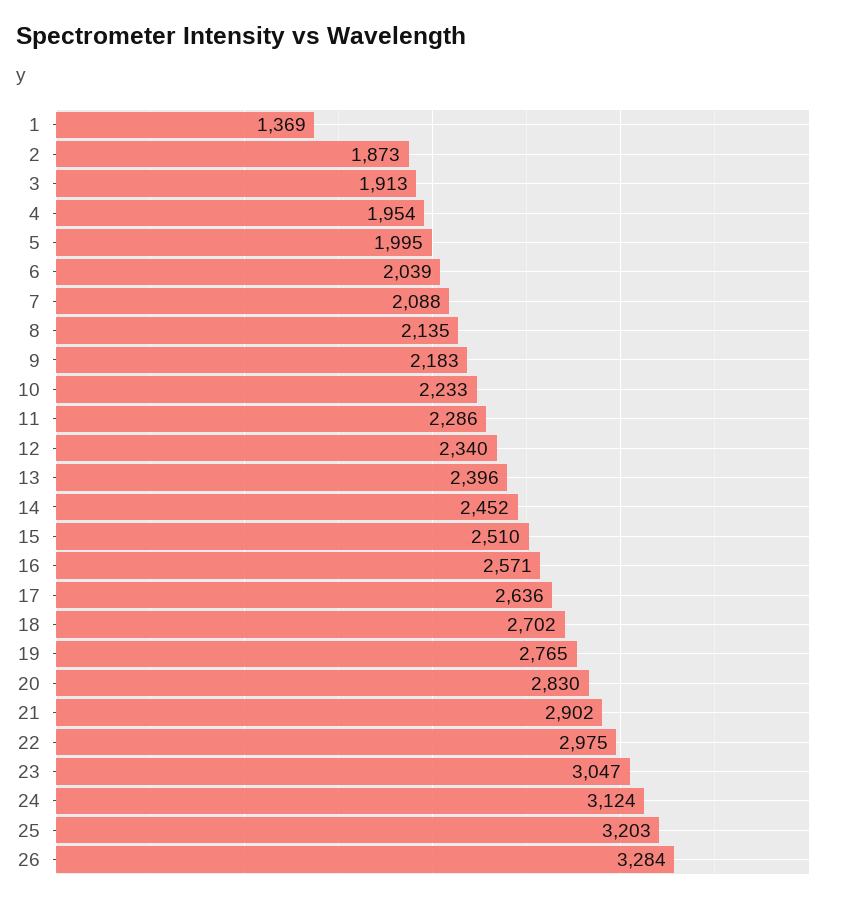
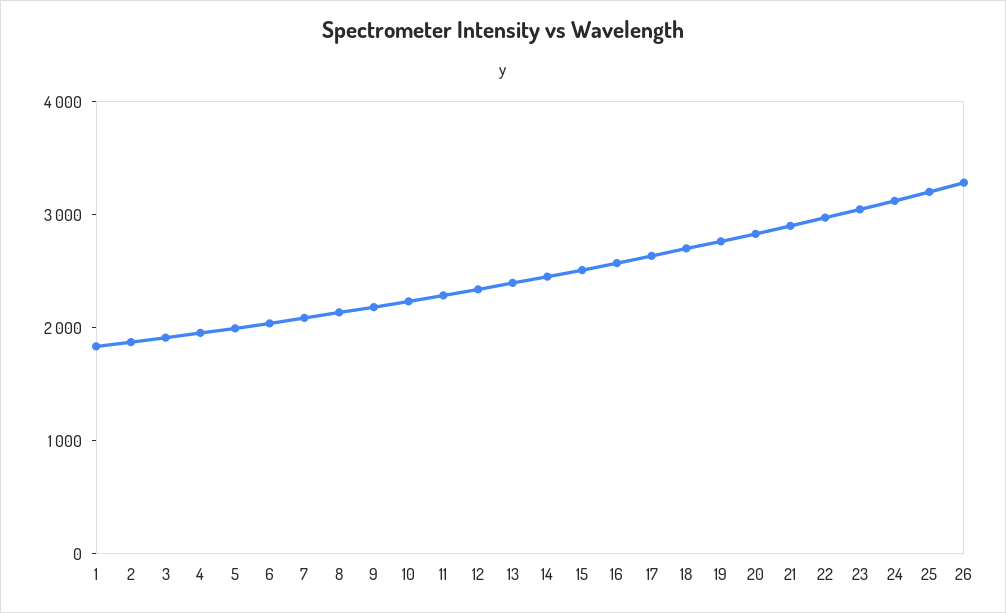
1: 1369 -> 1800

